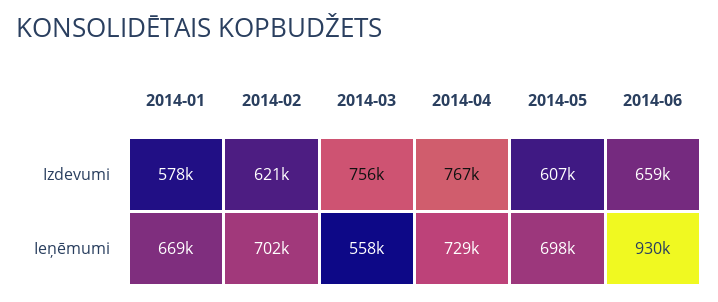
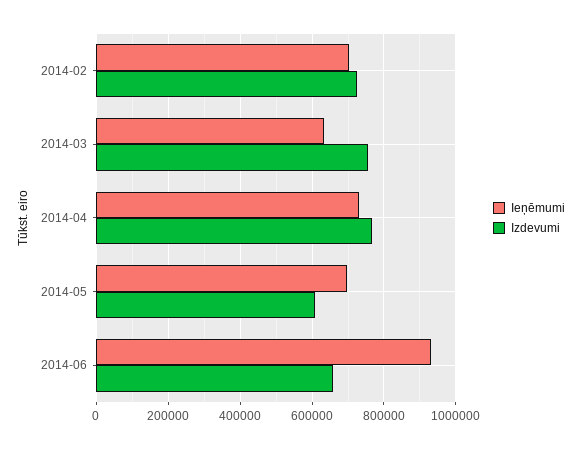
Izdevumi, 2014-01: 578000 -> none
Izdevumi, 2014-02: 621000 -> 720000
Ieņēmumi, 2014-01: 669000 -> none
Ieņēmumi, 2014-03: 558000 -> 640000

